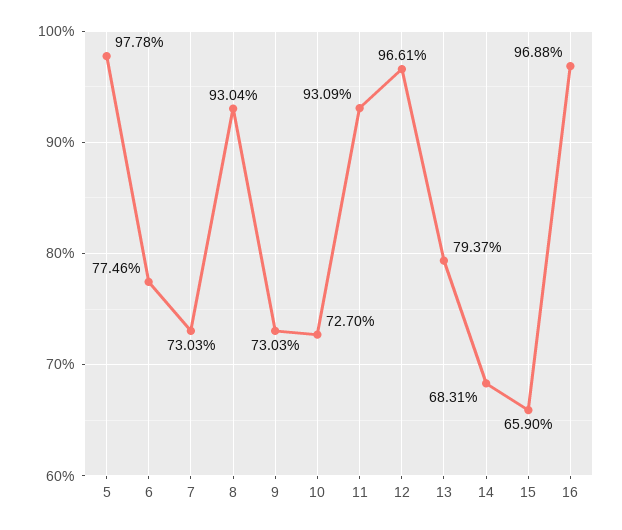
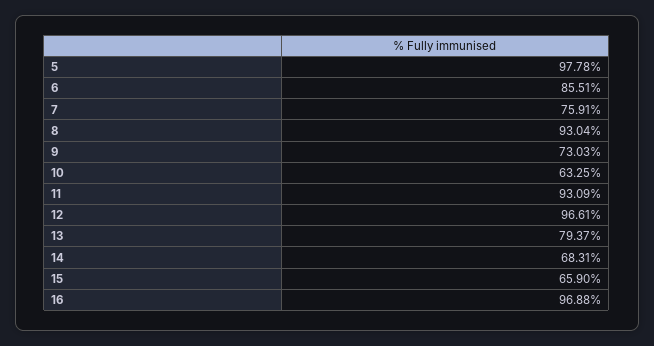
6: 77.46 -> 85.51
7: 73.03 -> 75.91
10: 72.7 -> 63.25

